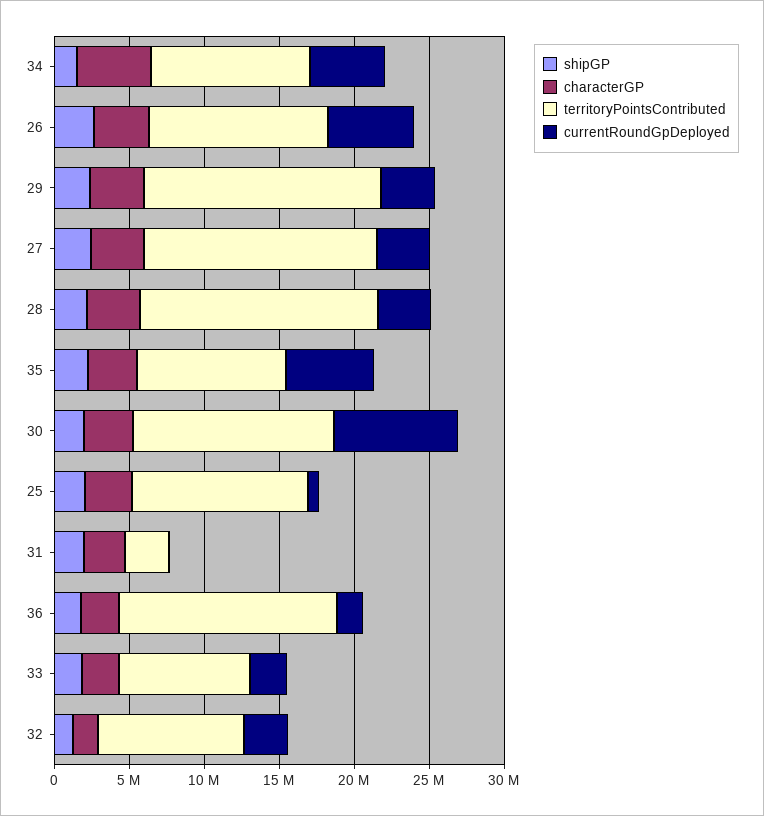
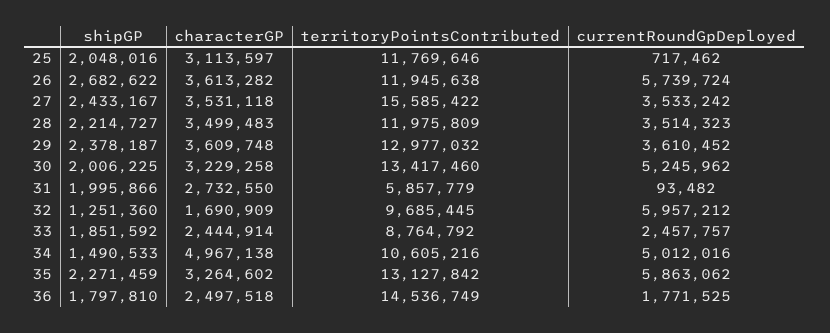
territoryPointsContributed, 29: 16000000 -> 12977032
territoryPointsContributed, 28: 16000000 -> 11975809
territoryPointsContributed, 35: 10000000 -> 13127842
currentRoundGpDeployed, 30: 8000000 -> 5245962
territoryPointsContributed, 31: 3000000 -> 5857779
currentRoundGpDeployed, 32: 3000000 -> 5957212

